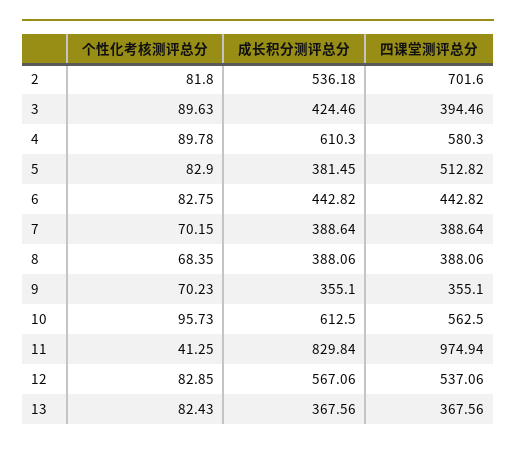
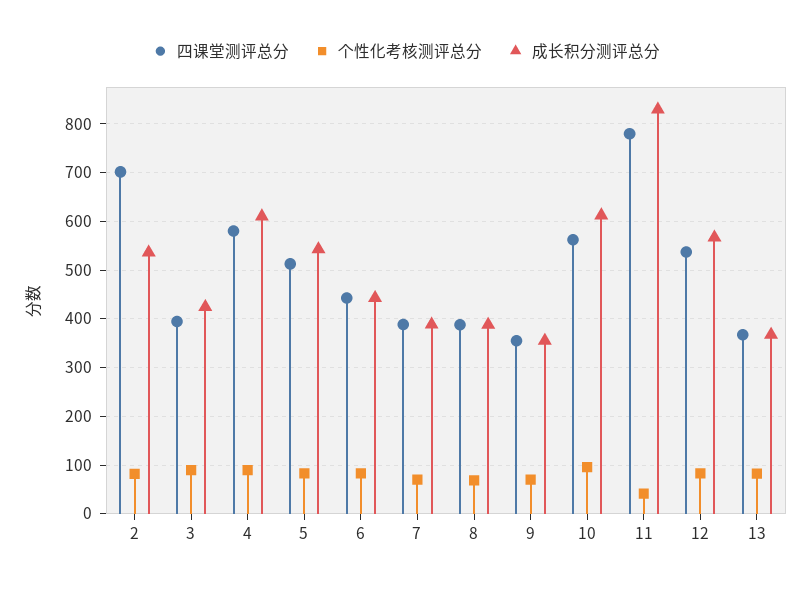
成长积分测评总分, 5: 381.45 -> 540
四课堂测评总分, 11: 974.94 -> 780

